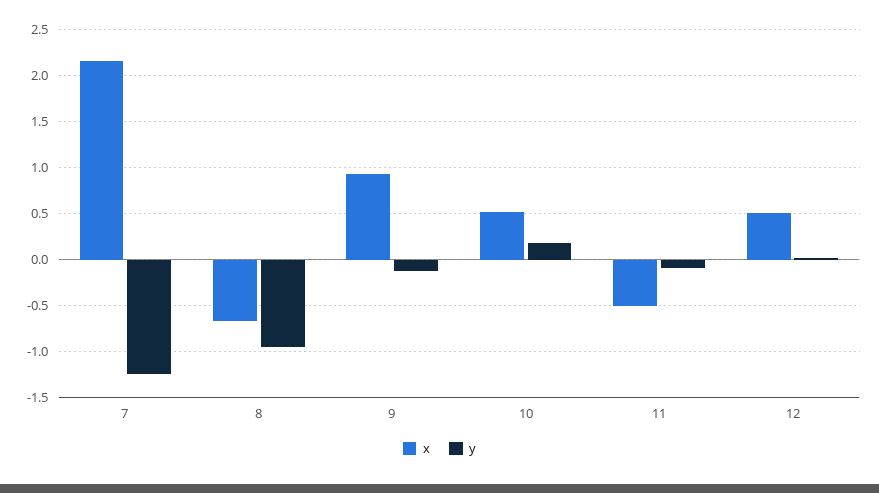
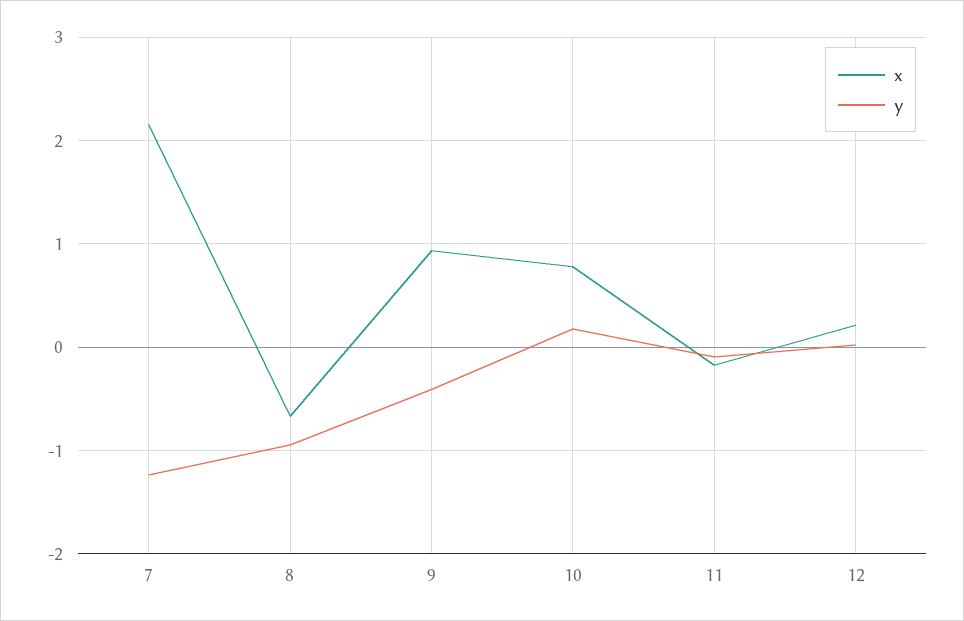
y, 9: -0.1 -> -0.4
x, 10: 0.5 -> 0.8
x, 11: -0.5 -> -0.2
x, 12: 0.5 -> 0.2

